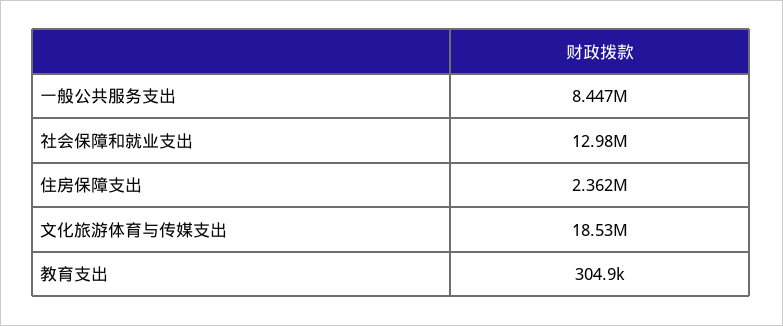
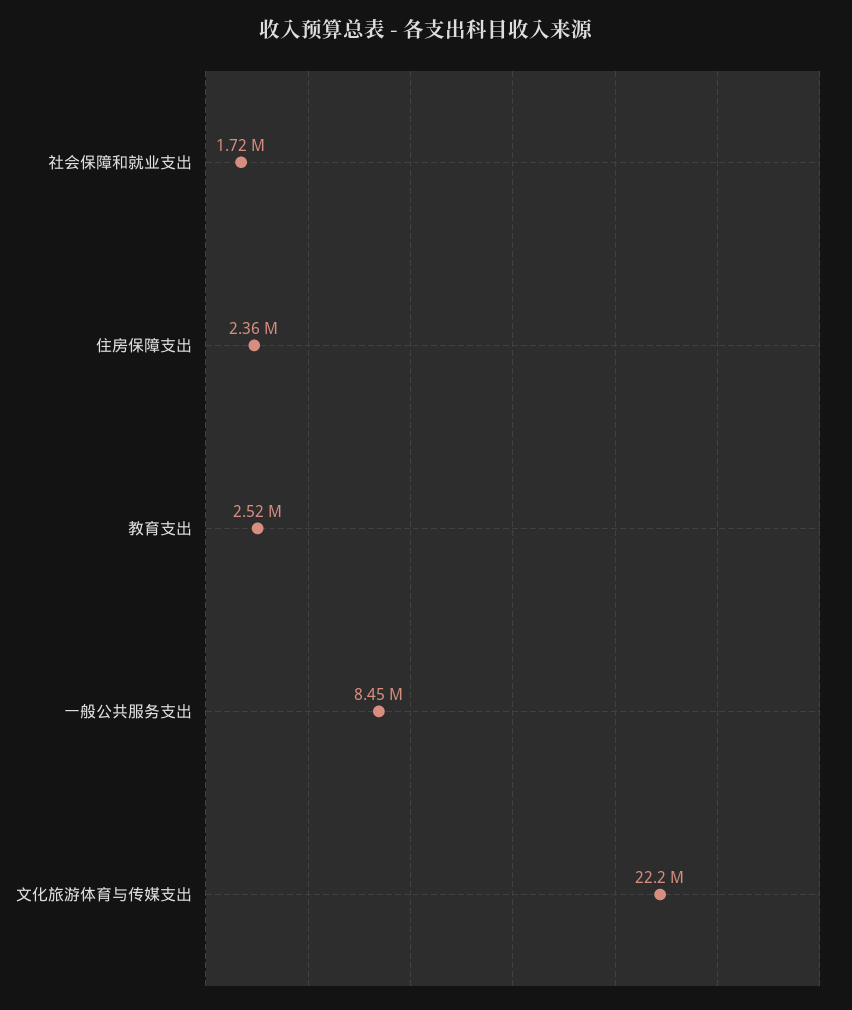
社会保障和就业支出: 12980000 -> 1720000
文化旅游体育与传媒支出: 18530000 -> 22200000
教育支出: 304900 -> 2520000

